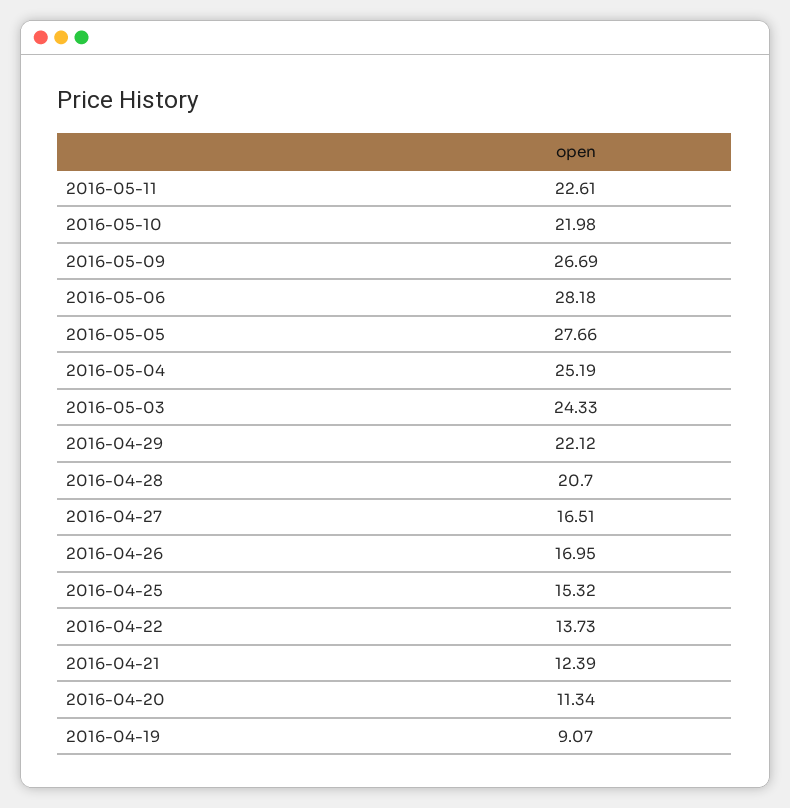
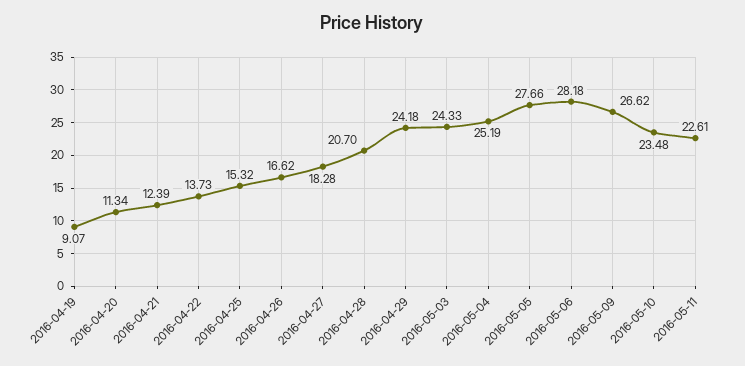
2016-05-10: 21.98 -> 23.48
2016-05-09: 26.69 -> 26.62
2016-04-29: 22.12 -> 24.18
2016-04-27: 16.51 -> 18.28
2016-04-26: 16.95 -> 16.62

